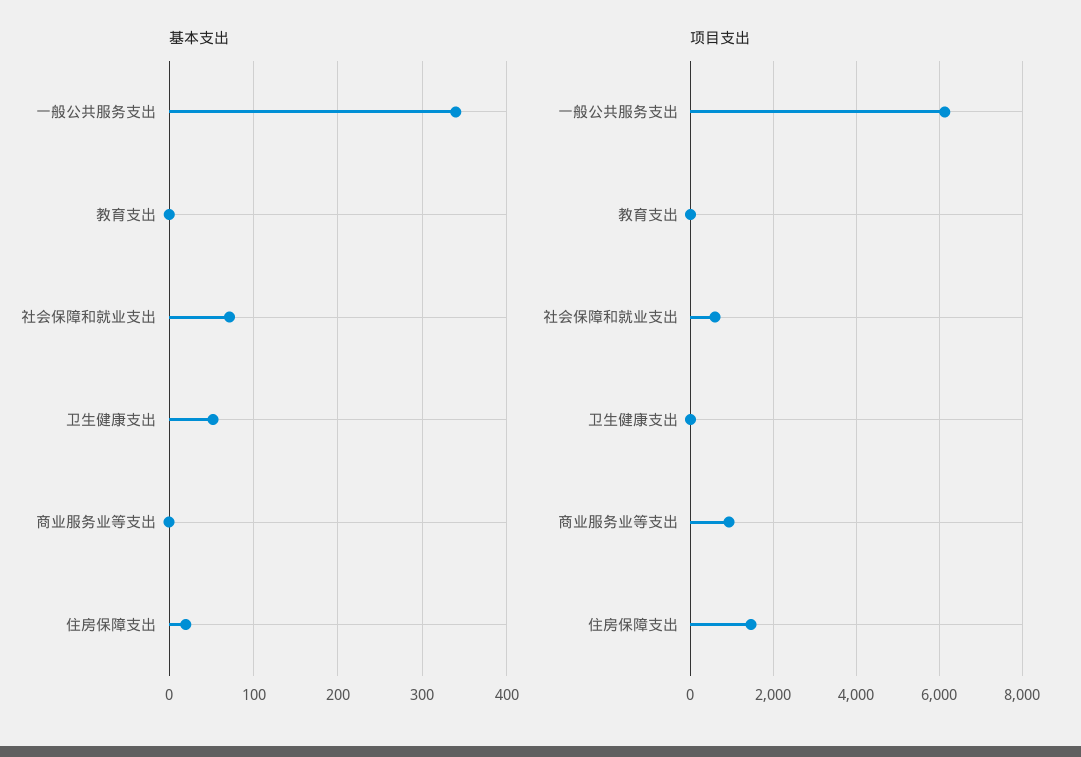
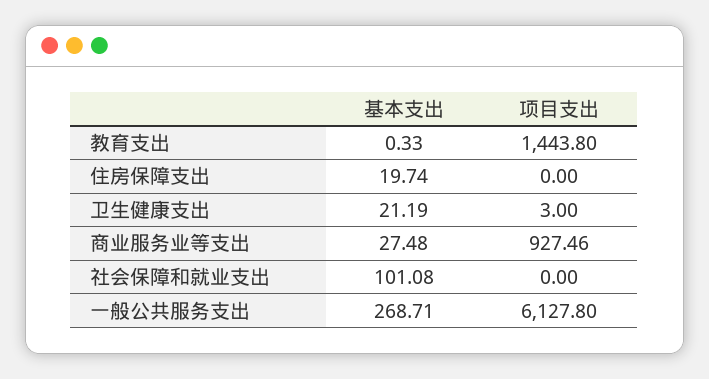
基本支出, 一般公共服务支出: 340 -> 268.71
基本支出, 社会保障和就业支出: 70 -> 101.08
基本支出, 卫生健康支出: 50 -> 21.19
基本支出, 商业服务业等支出: 0 -> 27.48
项目支出, 教育支出: 0 -> 1443.8
项目支出, 社会保障和就业支出: 600 -> 0
项目支出, 住房保障支出: 1400 -> 0

